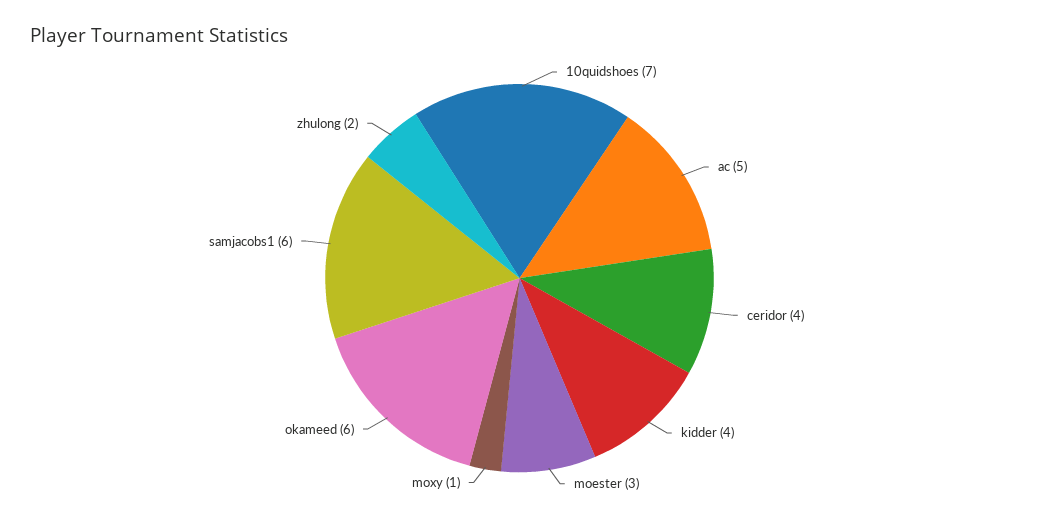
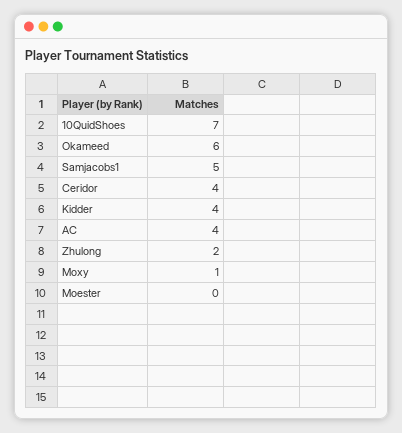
ac: 5 -> 4
moester: 3 -> 0
samjacobs1: 6 -> 5

